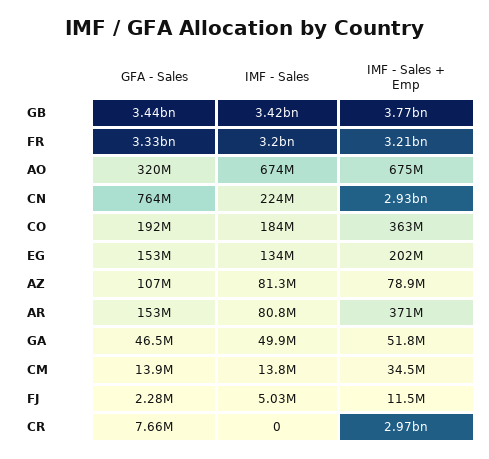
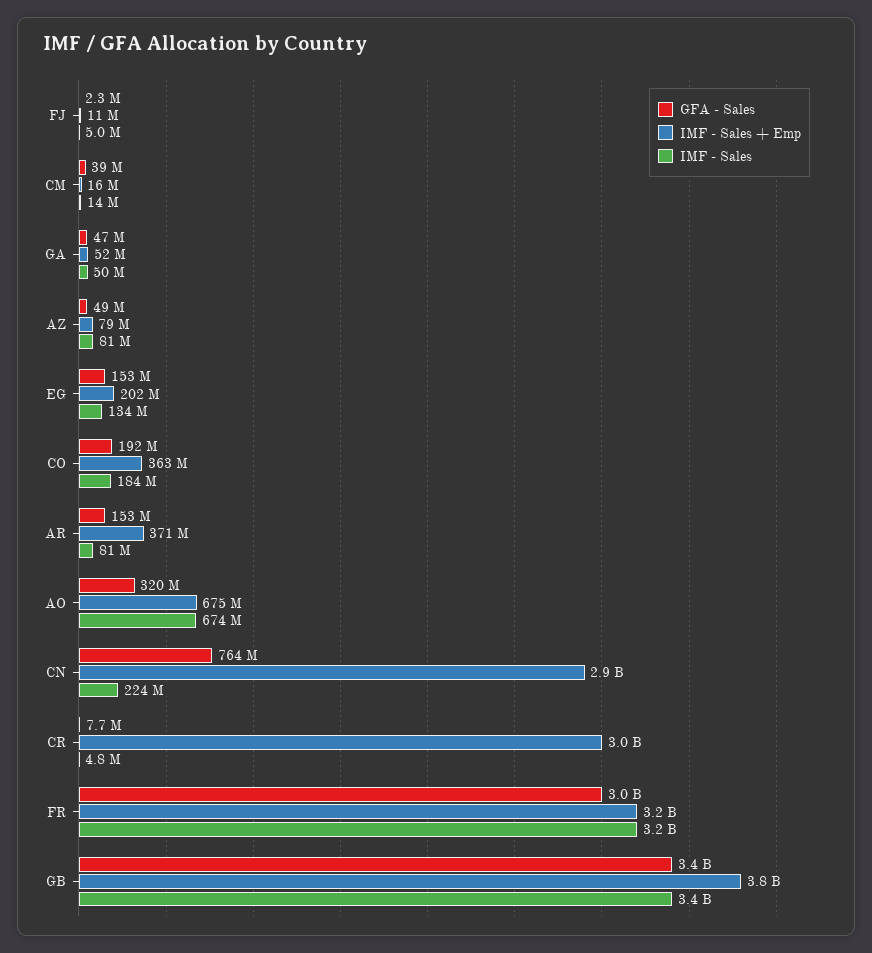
GFA - Sales, FR: 3330000000 -> 3000000000
GFA - Sales, AZ: 107000000 -> 49000000
GFA - Sales, CM: 13900000 -> 39000000
IMF - Sales + Emp, CM: 34500000 -> 16000000
IMF - Sales, CR: 0 -> 4800000

